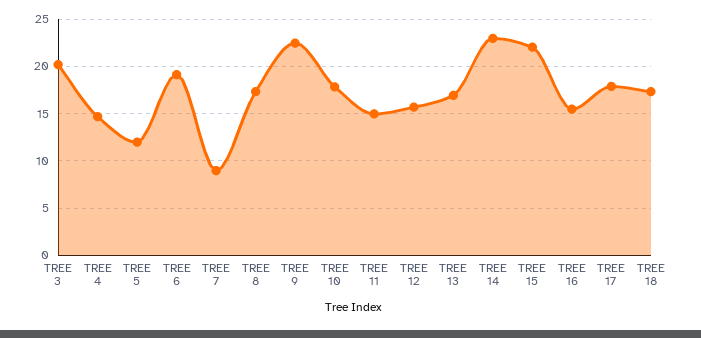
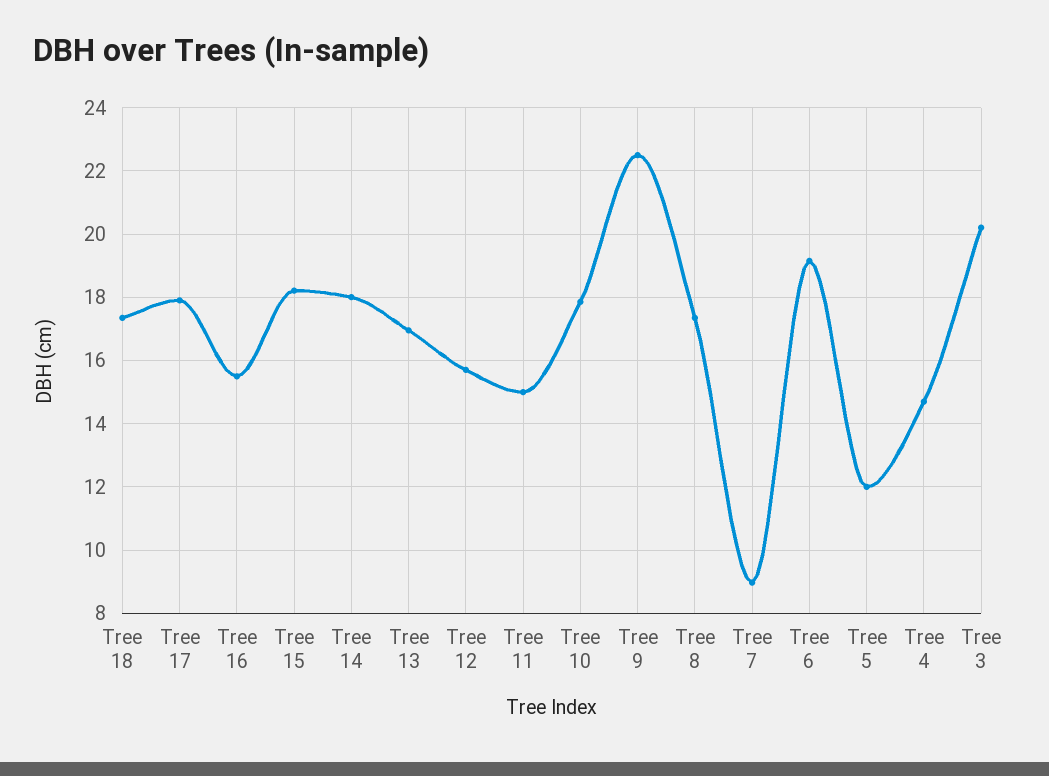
TREE 14: 23 -> 18
TREE 15: 22 -> 18.2

